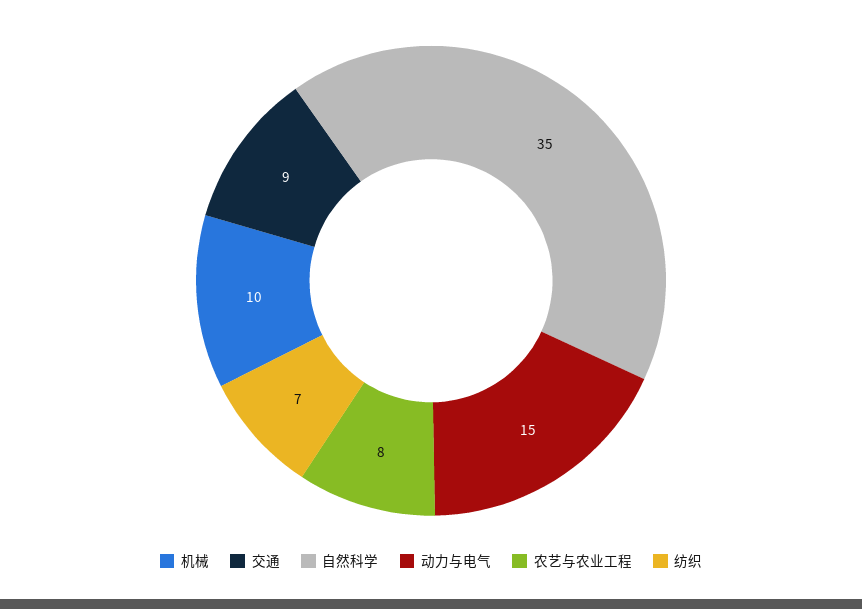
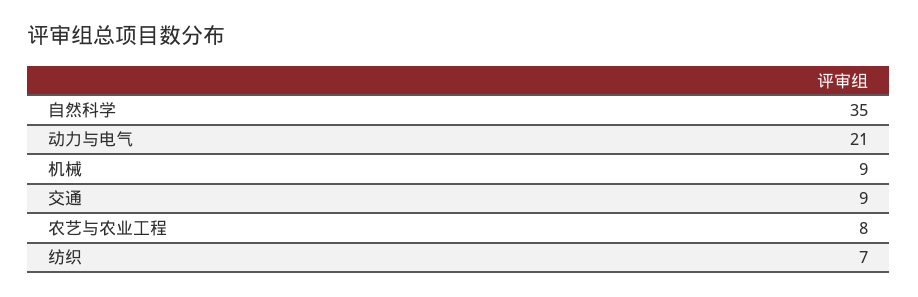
机械: 10 -> 9
动力与电气: 15 -> 21

